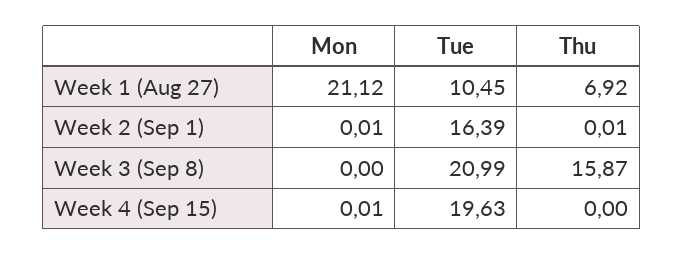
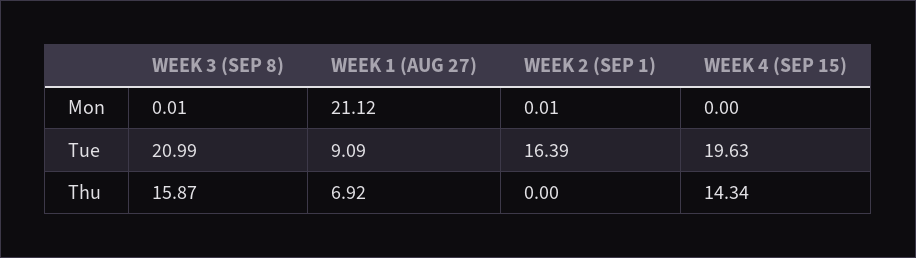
Tue, Week 1 (Aug 27): 10.45 -> 9.09
Thu, Week 2 (Sep 1): 0.01 -> 0
Mon, Week 3 (Sep 8): 0 -> 0.01
Mon, Week 4 (Sep 15): 0.01 -> 0
Thu, Week 4 (Sep 15): 0 -> 14.34

